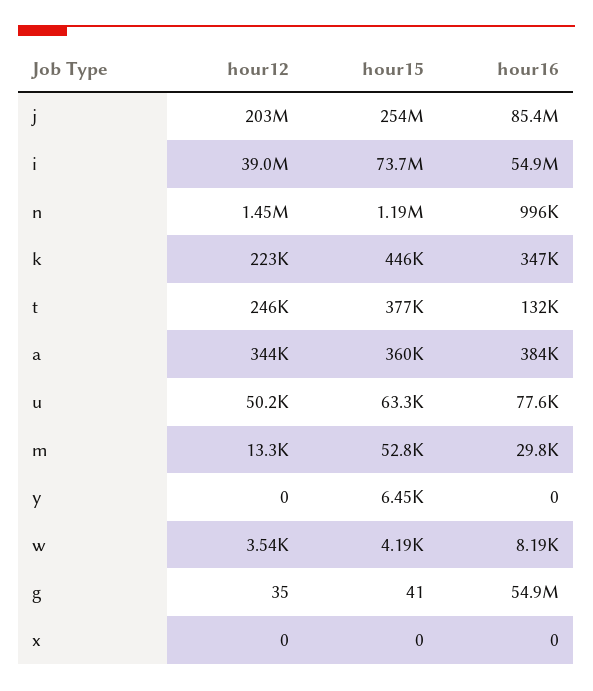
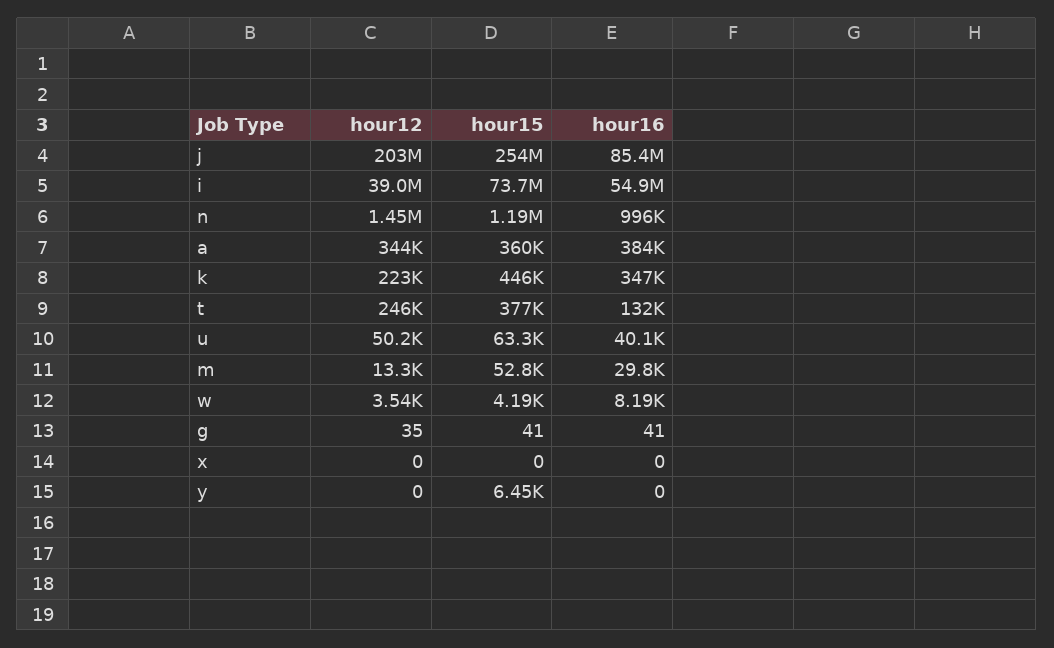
hour16, u: 77600 -> 40100
hour16, g: 54900000 -> 41

